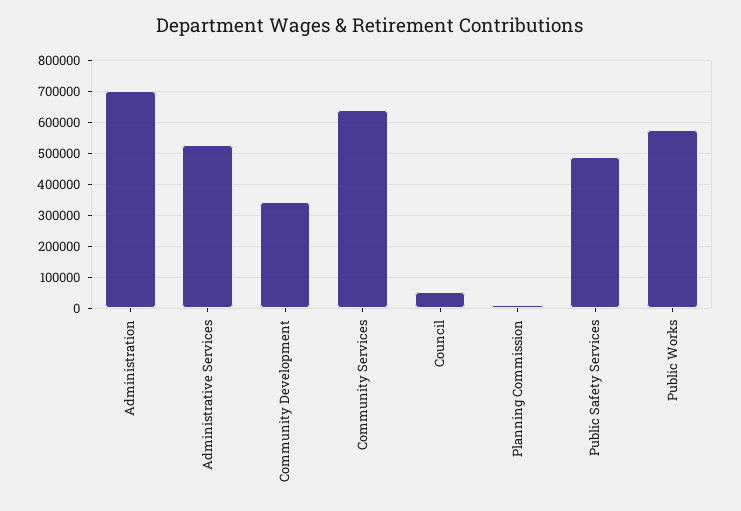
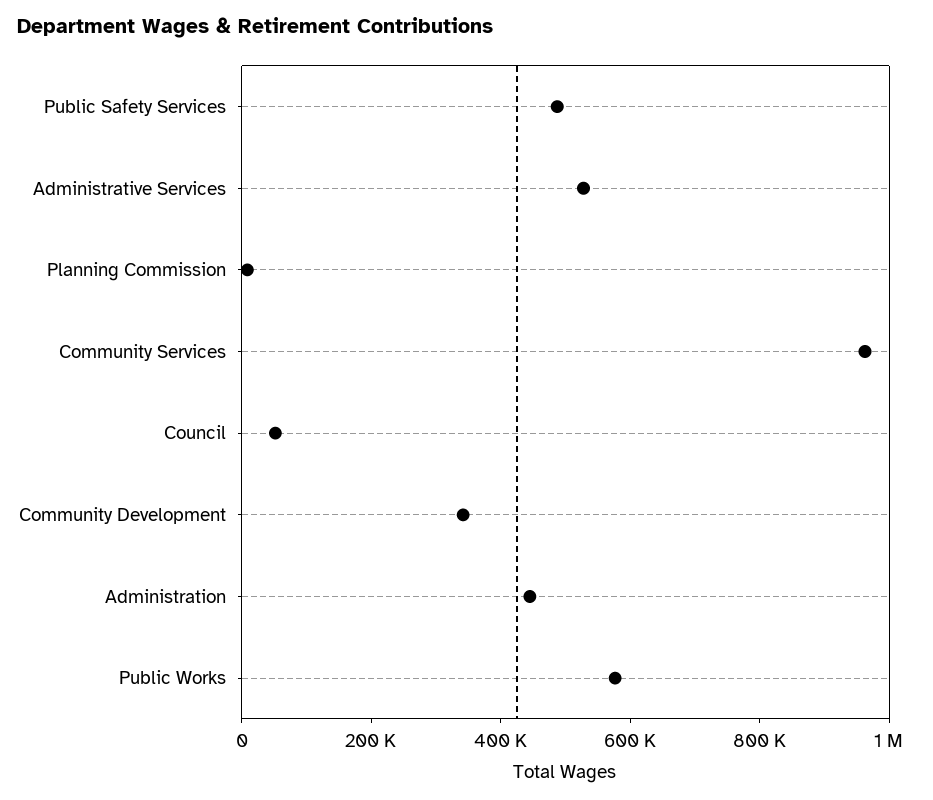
Administration: 700000 -> 450000
Community Services: 640000 -> 950000

